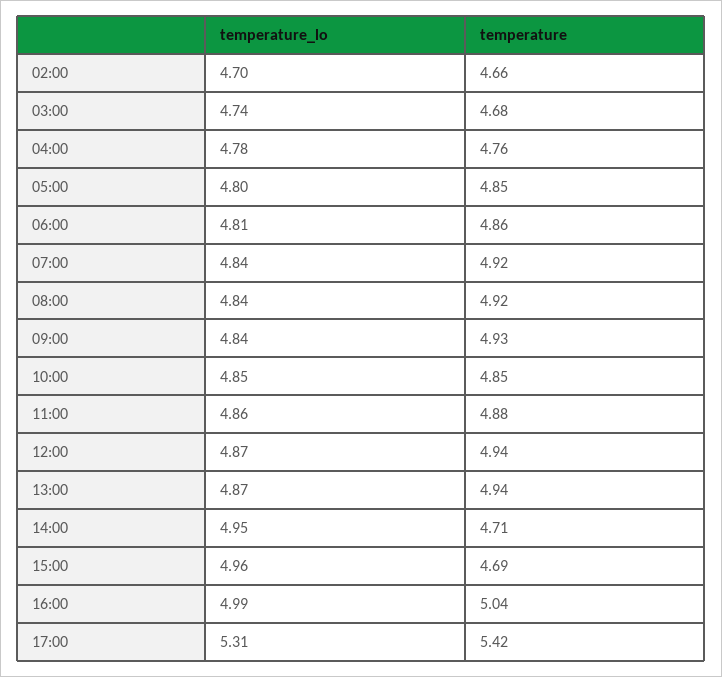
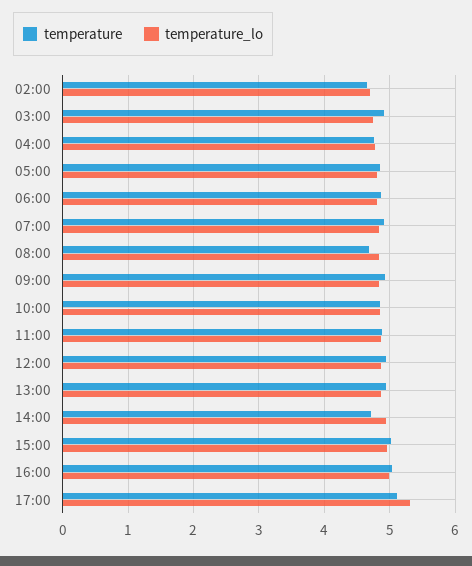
temperature, 03:00: 4.68 -> 4.9
temperature, 08:00: 4.92 -> 4.7
temperature, 15:00: 4.69 -> 5
temperature, 17:00: 5.42 -> 5.1

